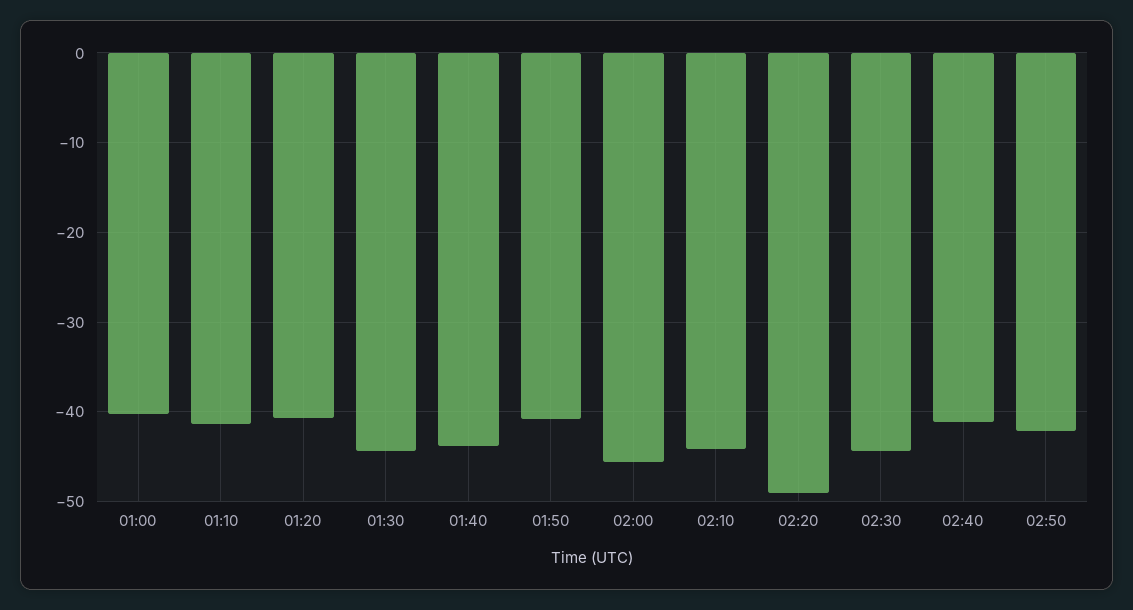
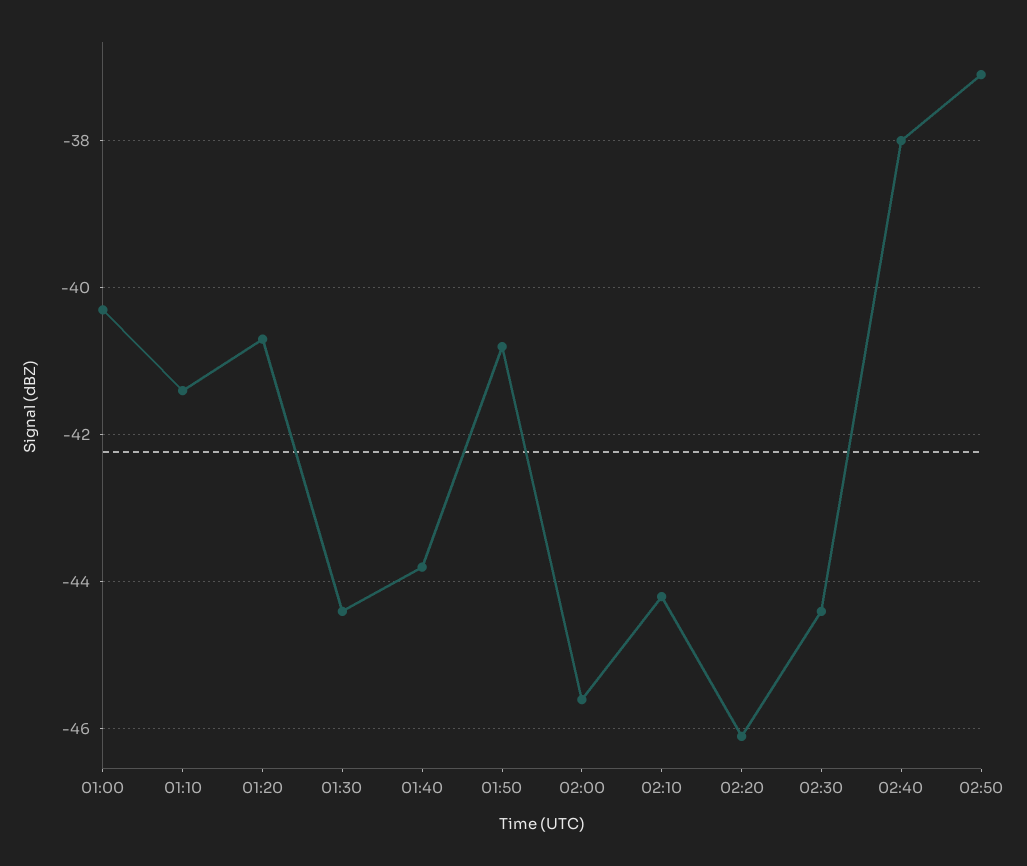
02:20: -49 -> -46
02:40: -41 -> -38
02:50: -42 -> -37

